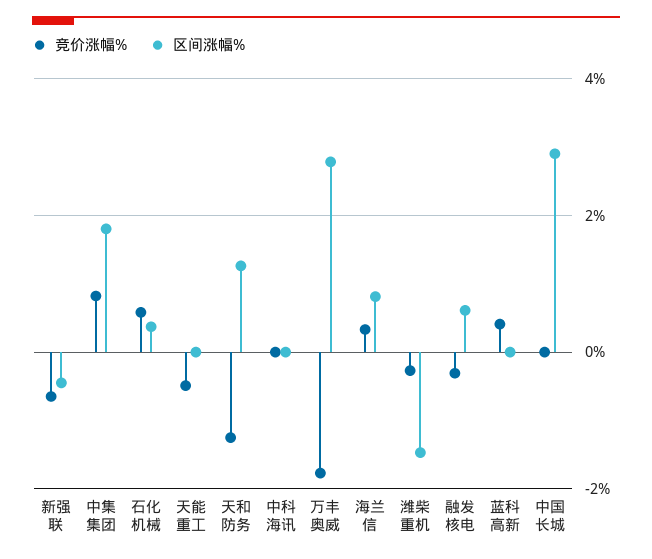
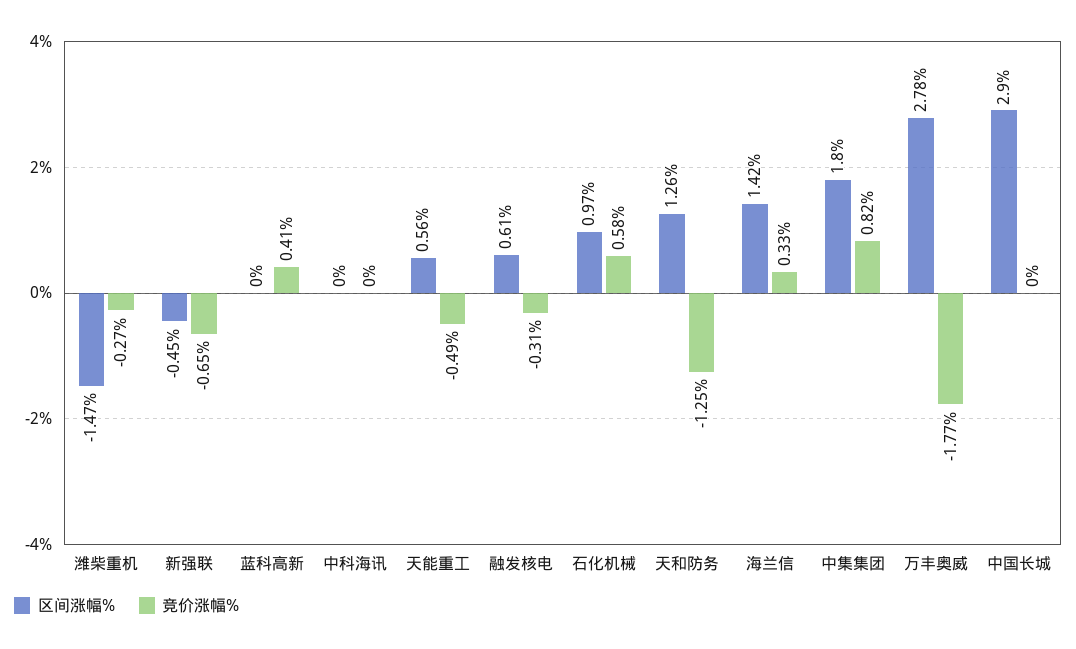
区间涨幅%, 石化机械: 0.4 -> 0.97
区间涨幅%, 天能重工: 0 -> 0.56
区间涨幅%, 海兰信: 0.8 -> 1.42

